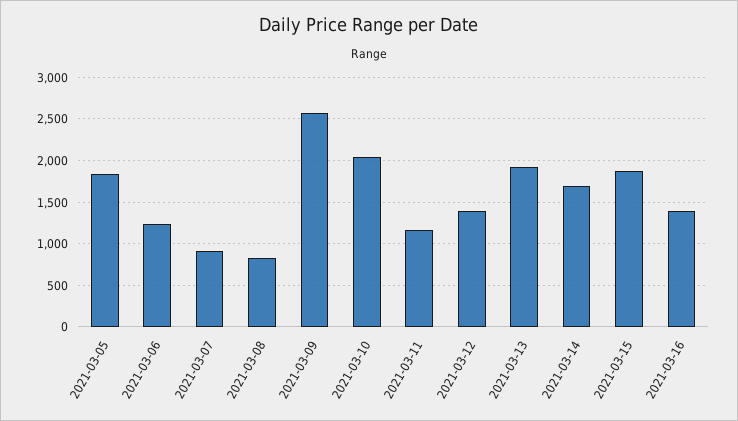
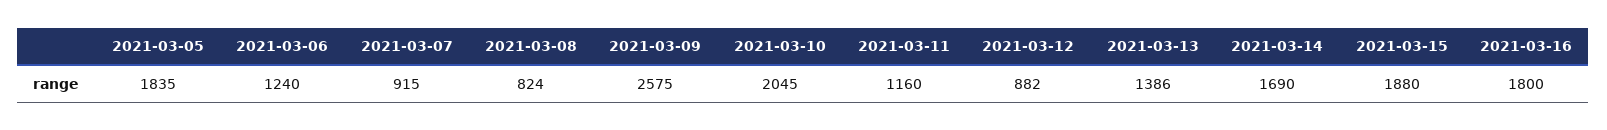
2021-03-12: 1400 -> 882
2021-03-13: 1900 -> 1386
2021-03-16: 1400 -> 1800

